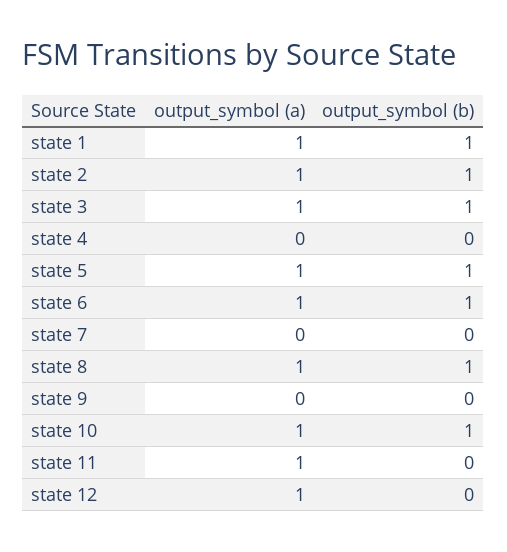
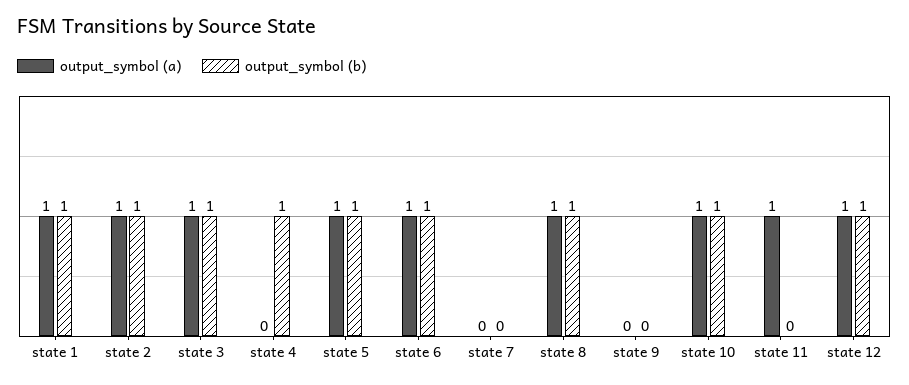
output_symbol (b), state 4: 0 -> 1
output_symbol (b), state 12: 0 -> 1

